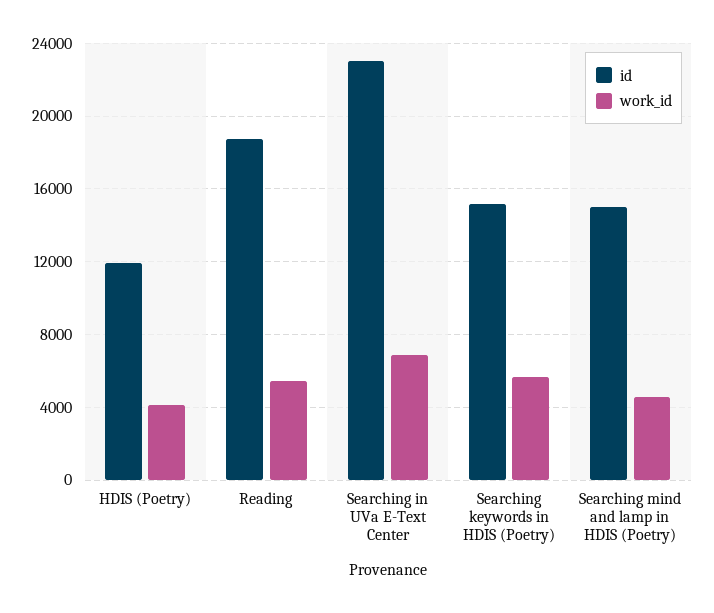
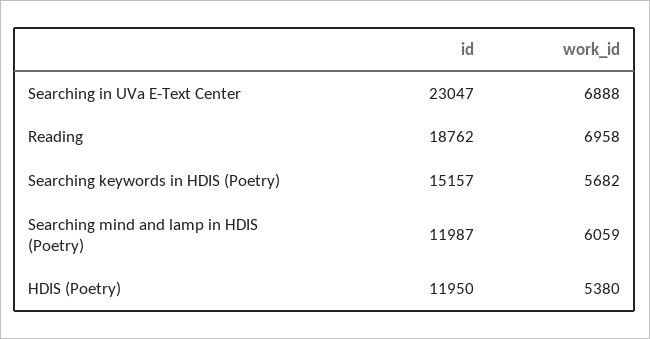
work_id, HDIS (Poetry): 4000 -> 5380
work_id, Reading: 5500 -> 6958
id, Searching mind and lamp in HDIS (Poetry): 15000 -> 11987
work_id, Searching mind and lamp in HDIS (Poetry): 4500 -> 6059

